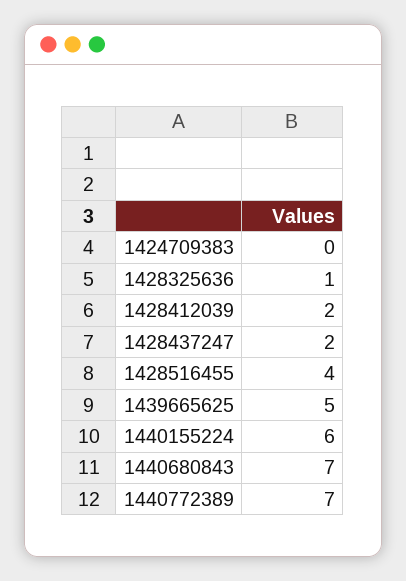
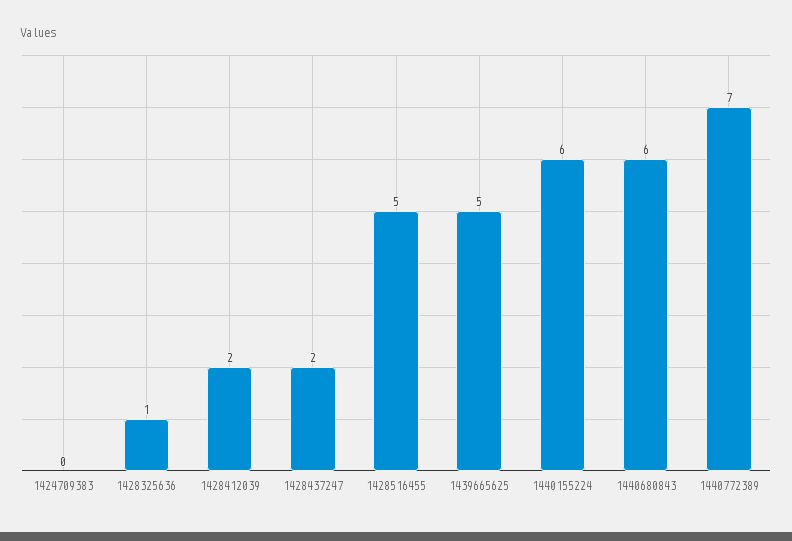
1428516455: 4 -> 5
1440680843: 7 -> 6

